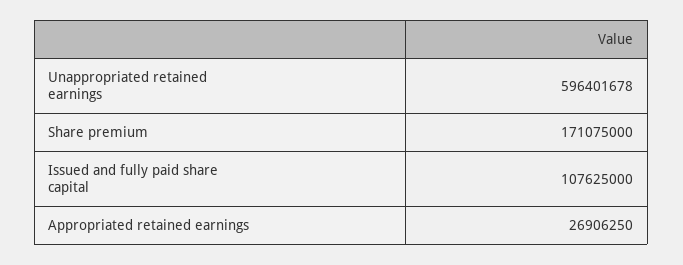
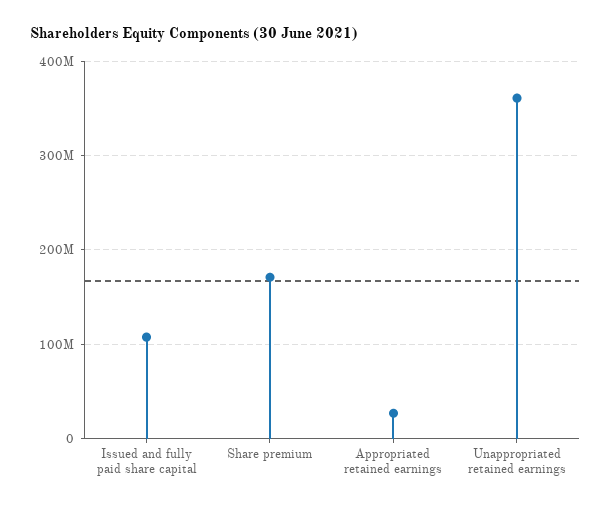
Unappropriated retained earnings: 596401678 -> 360000000

